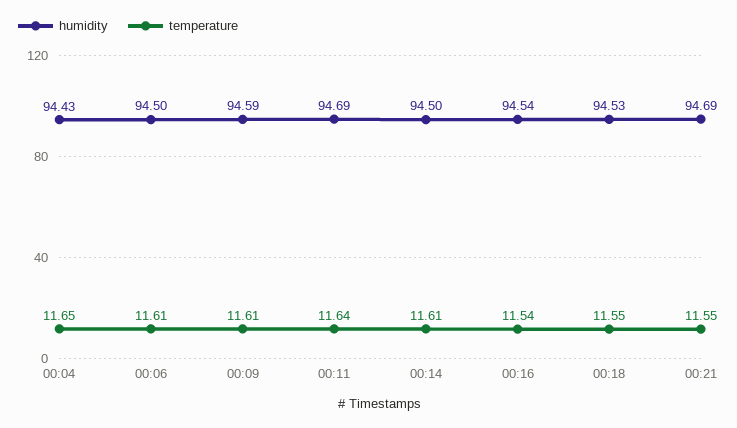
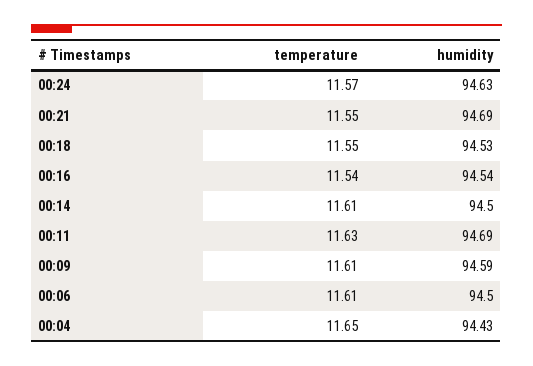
temperature, 00:11: 11.64 -> 11.63
temperature, 00:24: none -> 11.57
humidity, 00:24: none -> 94.63

